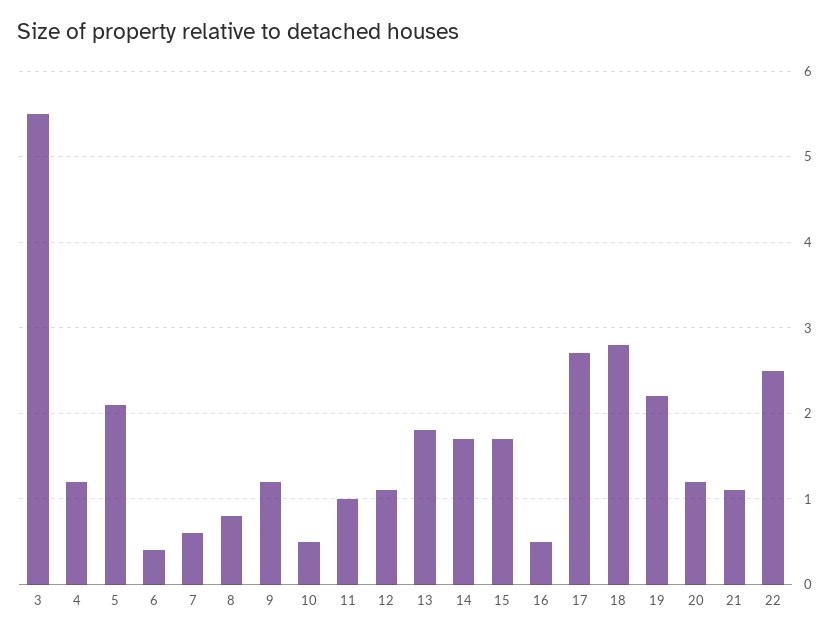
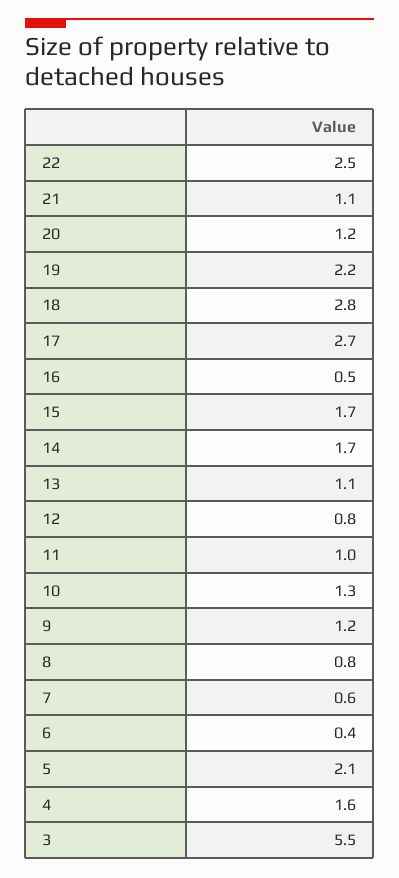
4: 1.2 -> 1.6
10: 0.5 -> 1.3
12: 1.1 -> 0.8
13: 1.8 -> 1.1

